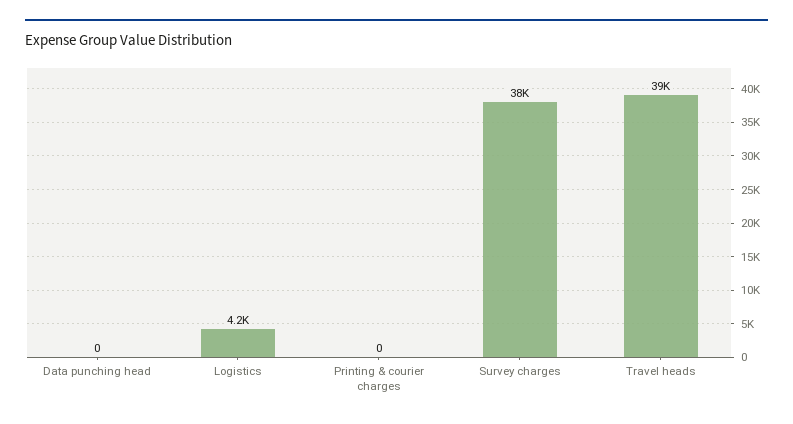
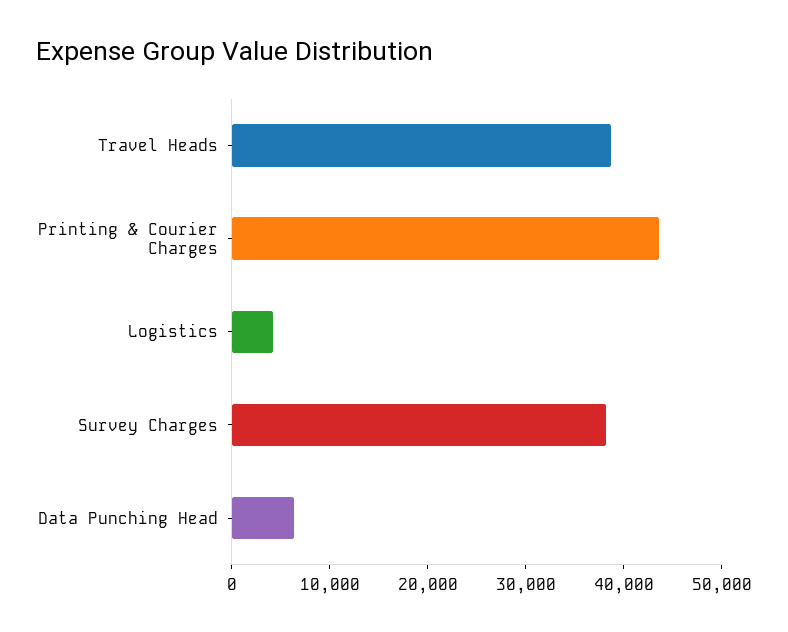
Data punching head: 0 -> 6000
Printing & courier charges: 0 -> 44000

